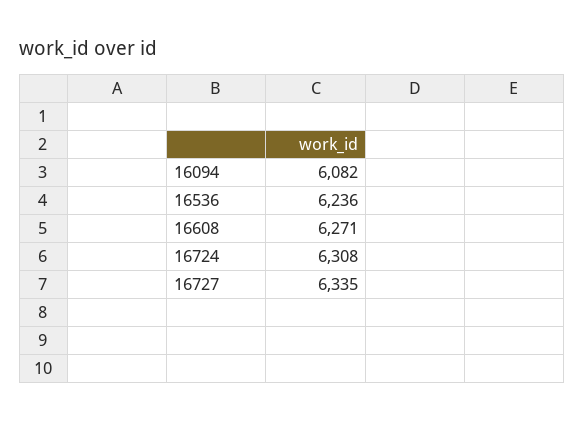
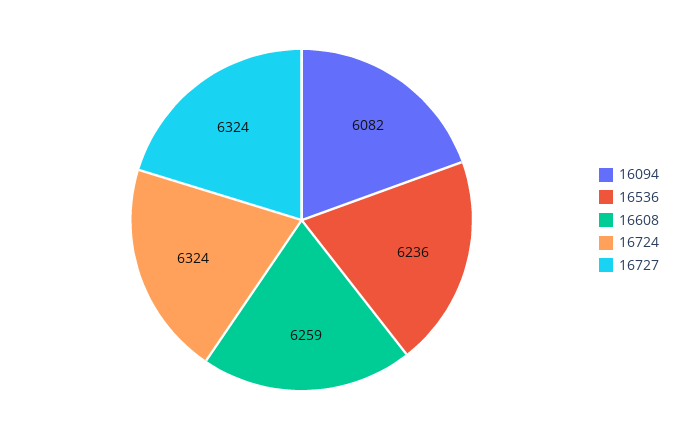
16608: 6271 -> 6259
16724: 6308 -> 6324
16727: 6335 -> 6324

